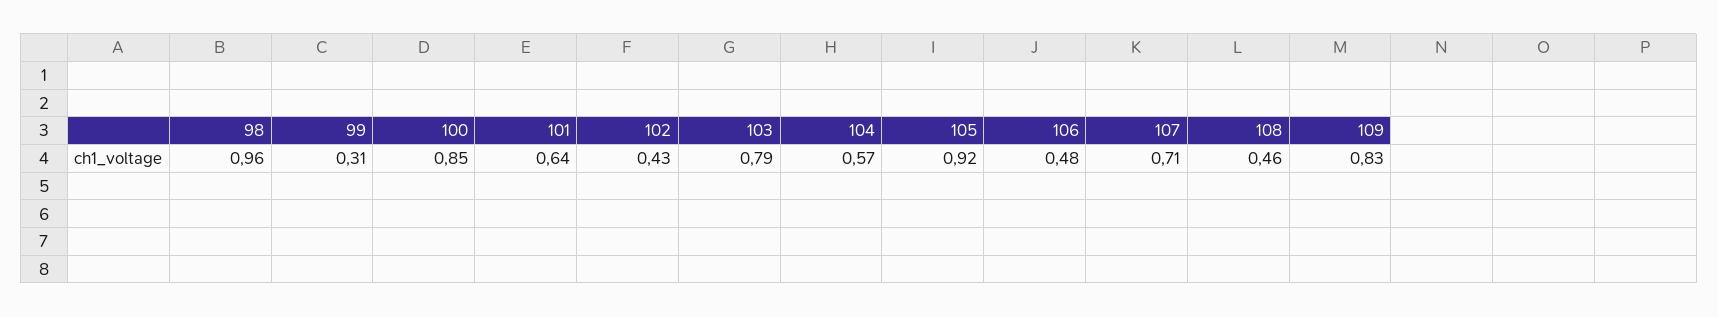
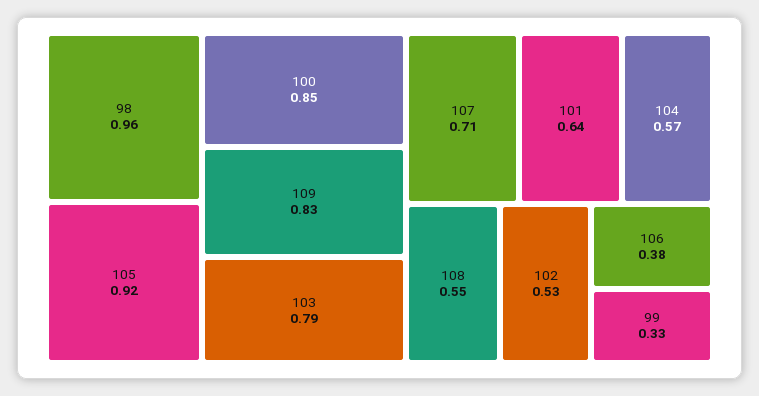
99: 0.31 -> 0.33
102: 0.43 -> 0.53
106: 0.48 -> 0.38
108: 0.46 -> 0.55

